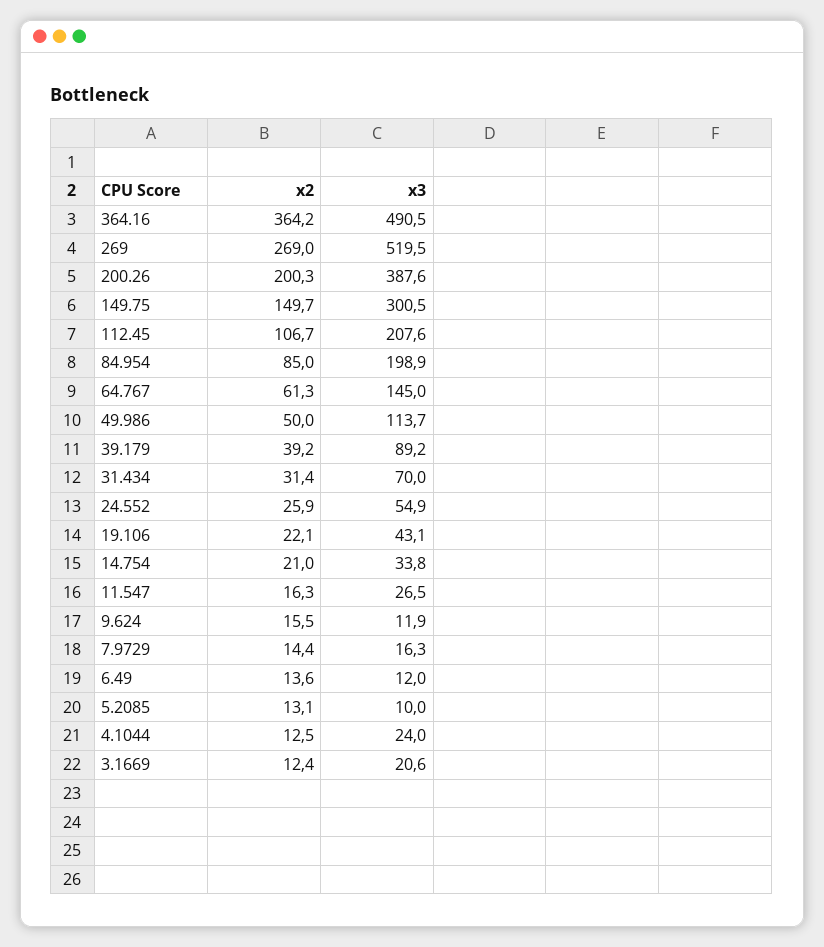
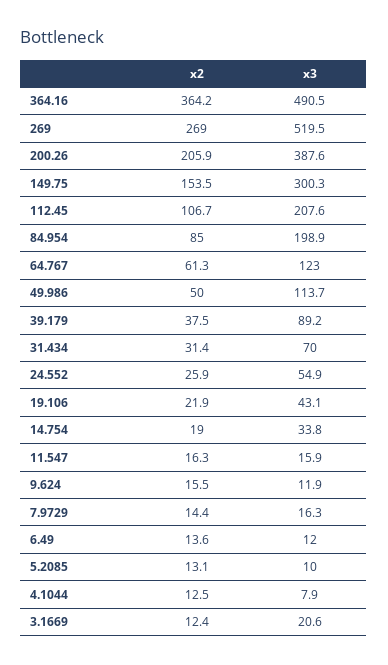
x2, 200.26: 200.3 -> 205.9
x2, 149.75: 149.7 -> 153.5
x3, 149.75: 300.5 -> 300.3
x3, 64.767: 145 -> 123
x2, 39.179: 39.2 -> 37.5
x2, 19.106: 22.1 -> 21.9
x2, 14.754: 21 -> 19
x3, 11.547: 26.5 -> 15.9
x3, 4.1044: 24 -> 7.9

